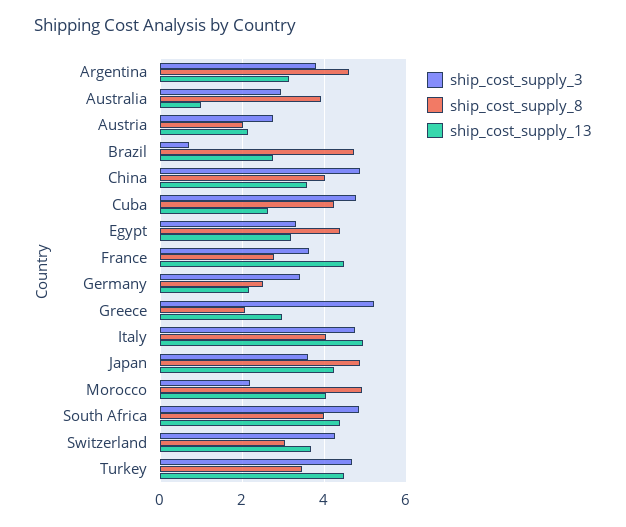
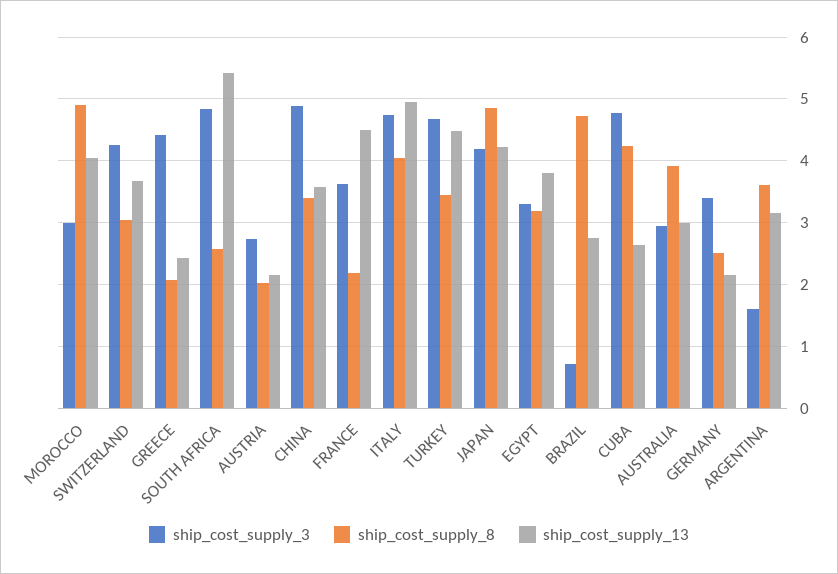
ship_cost_supply_3, Argentina: 3.8 -> 1.6
ship_cost_supply_8, Argentina: 4.6 -> 3.6
ship_cost_supply_13, Australia: 1 -> 3
ship_cost_supply_8, China: 4 -> 3.4
ship_cost_supply_8, Egypt: 4.4 -> 3.2
ship_cost_supply_13, Egypt: 3.2 -> 3.8
ship_cost_supply_8, France: 2.8 -> 2.2
ship_cost_supply_3, Greece: 5.2 -> 4.4
ship_cost_supply_13, Greece: 3 -> 2.4
ship_cost_supply_3, Japan: 3.6 -> 4.2
ship_cost_supply_3, Morocco: 2.2 -> 3
ship_cost_supply_8, South Africa: 4 -> 2.6
ship_cost_supply_13, South Africa: 4.4 -> 5.4

